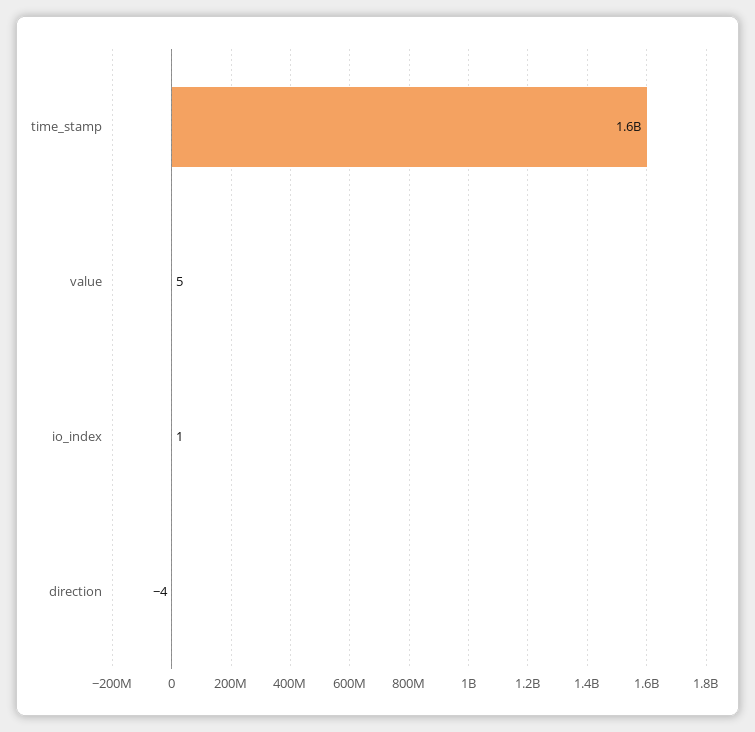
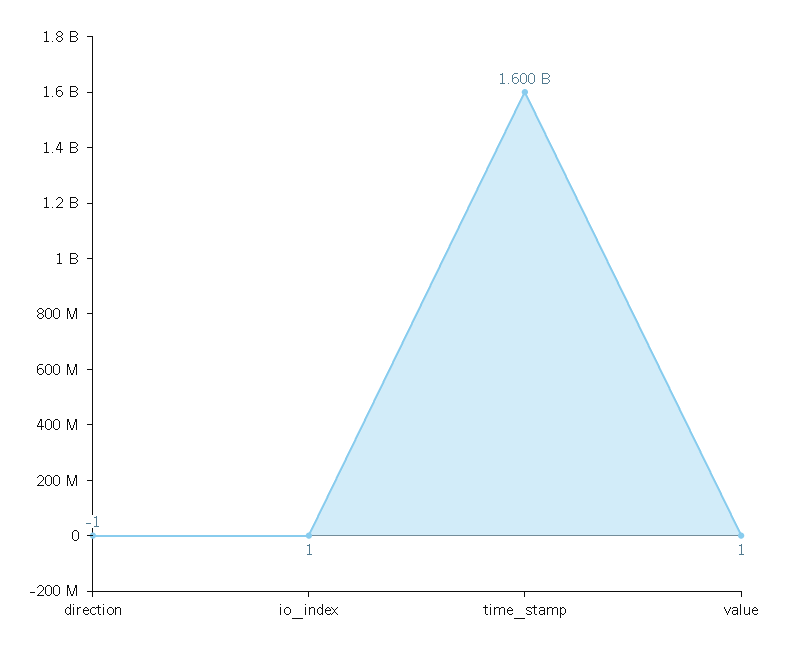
value: 5 -> 1
direction: -4 -> -1

